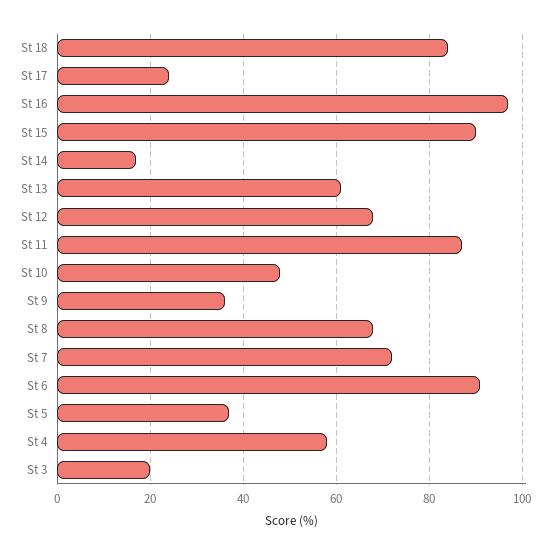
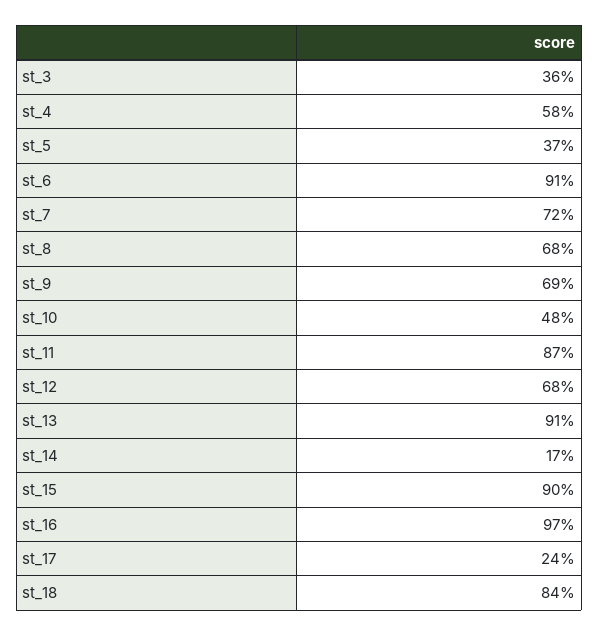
St 13: 60 -> 91
St 9: 35 -> 69
St 3: 20 -> 36

